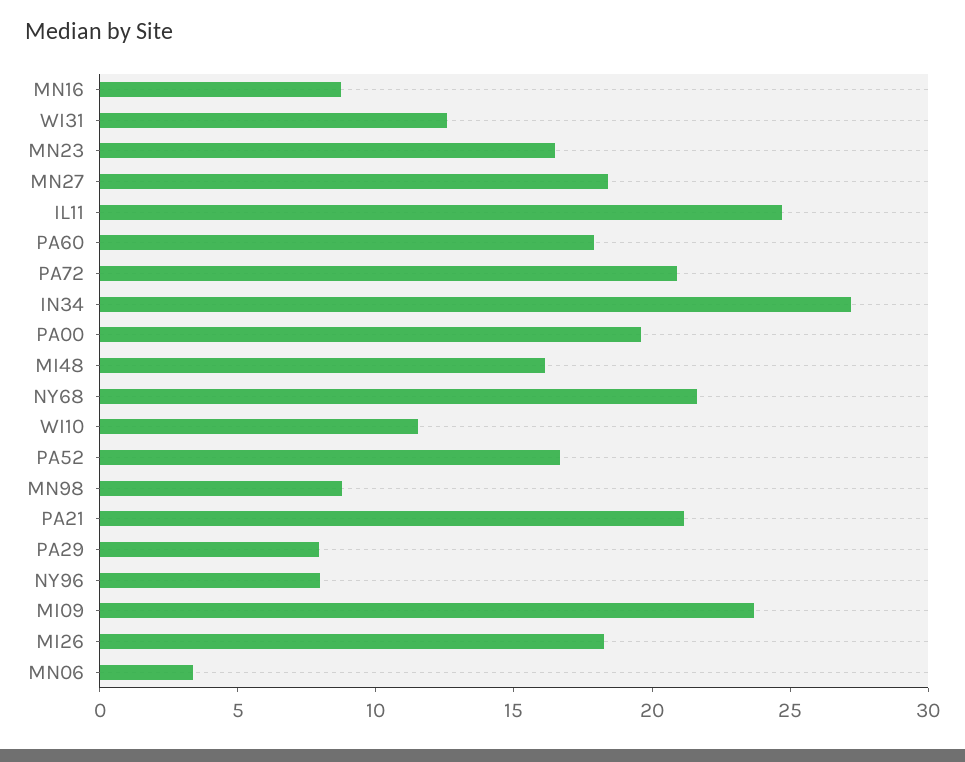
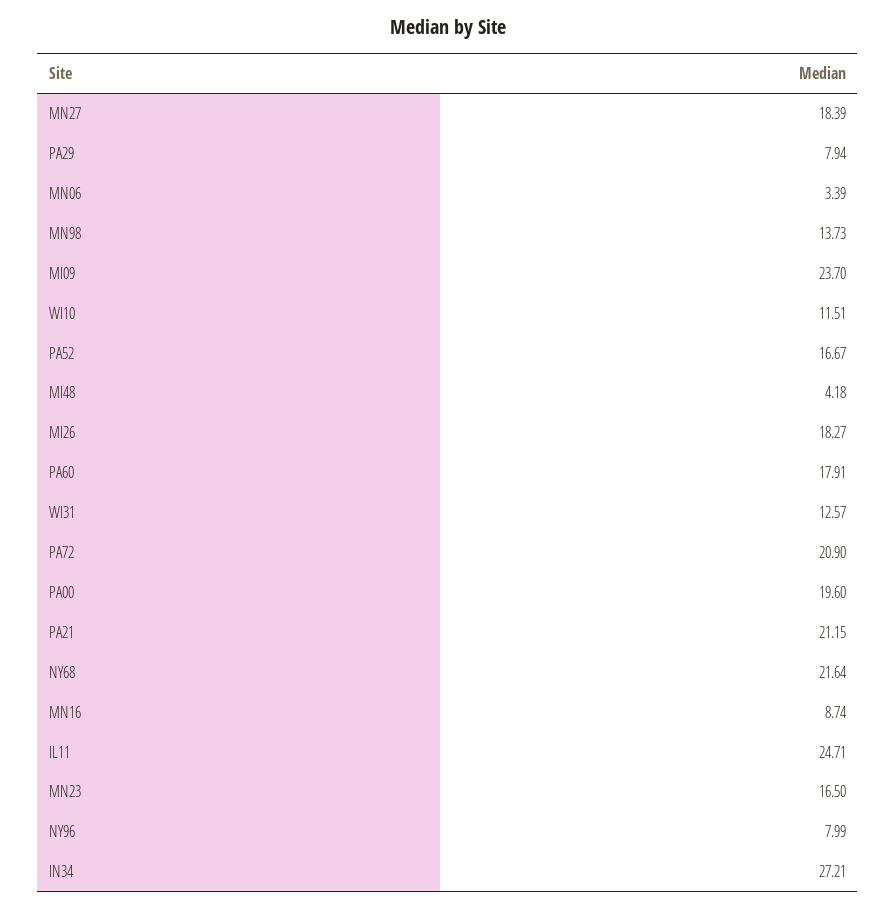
MI48: 16 -> 4.18
MN98: 9 -> 13.73

